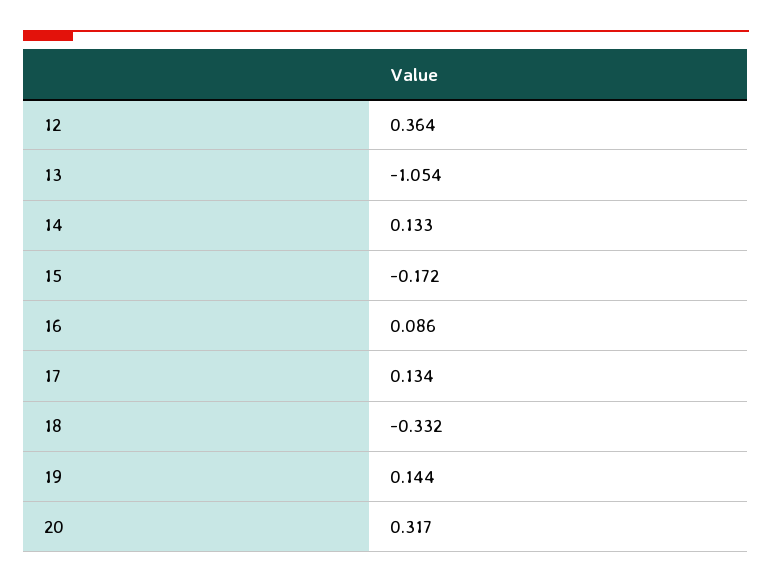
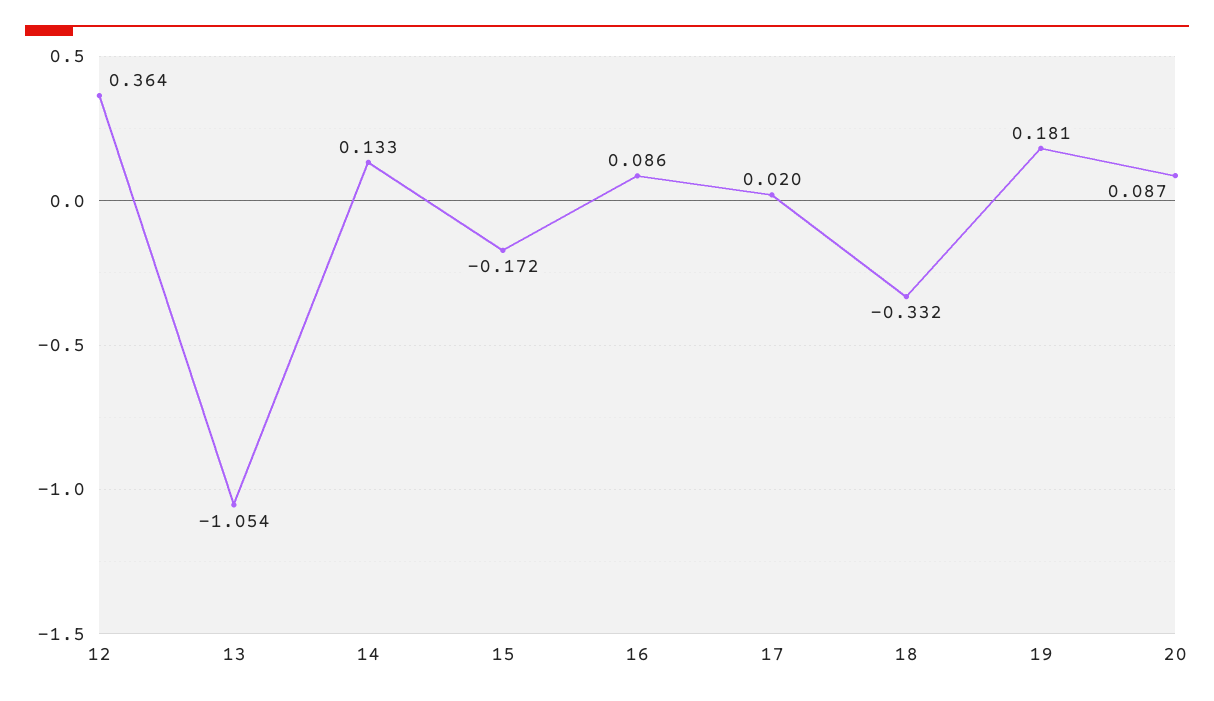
17: 0.134 -> 0.02
19: 0.144 -> 0.181
20: 0.317 -> 0.087

